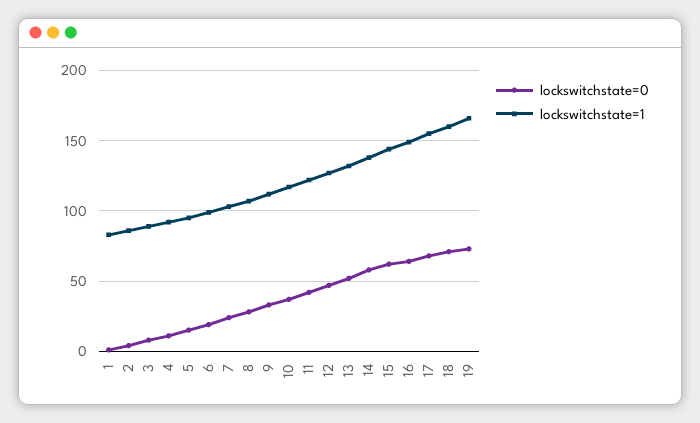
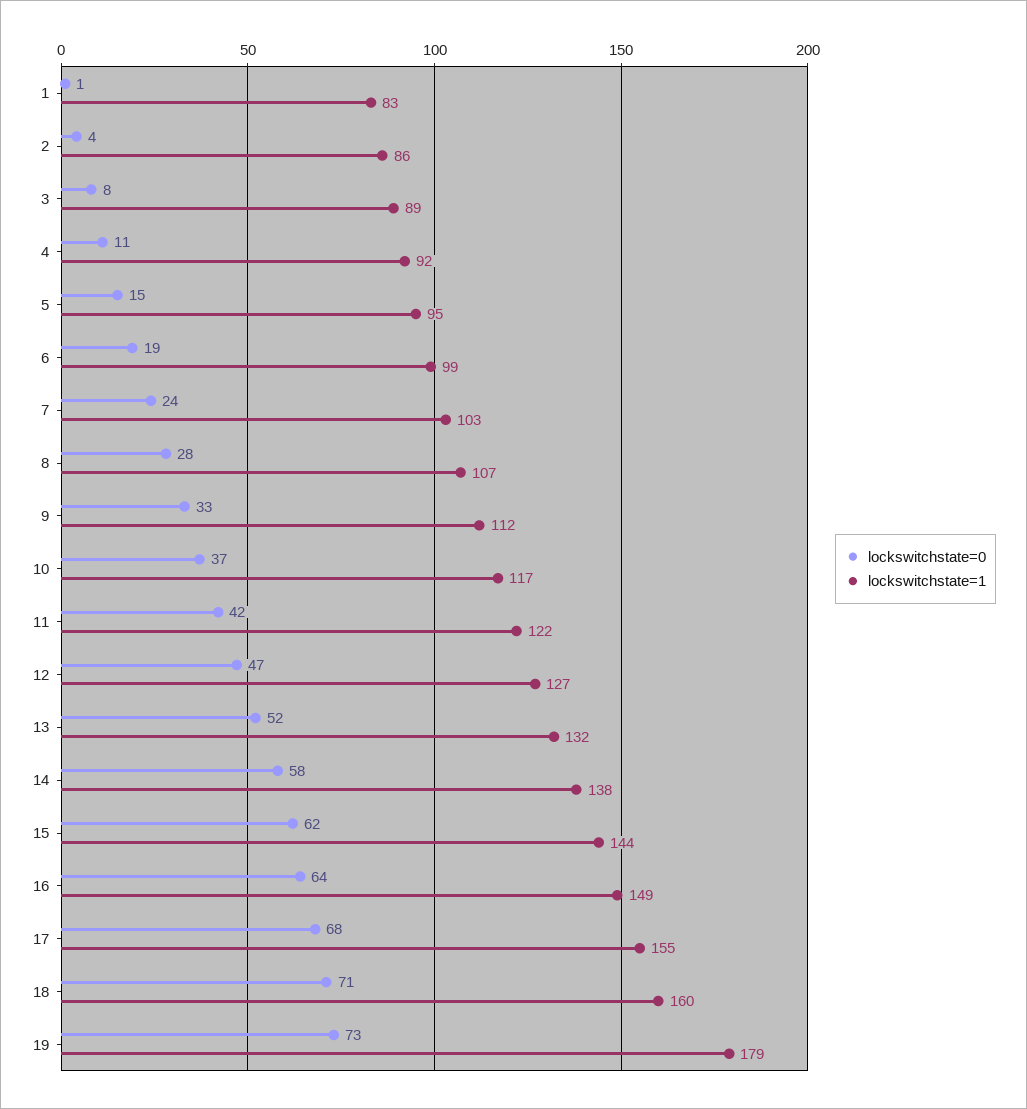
lockswitchstate=1, 19: 165 -> 179

